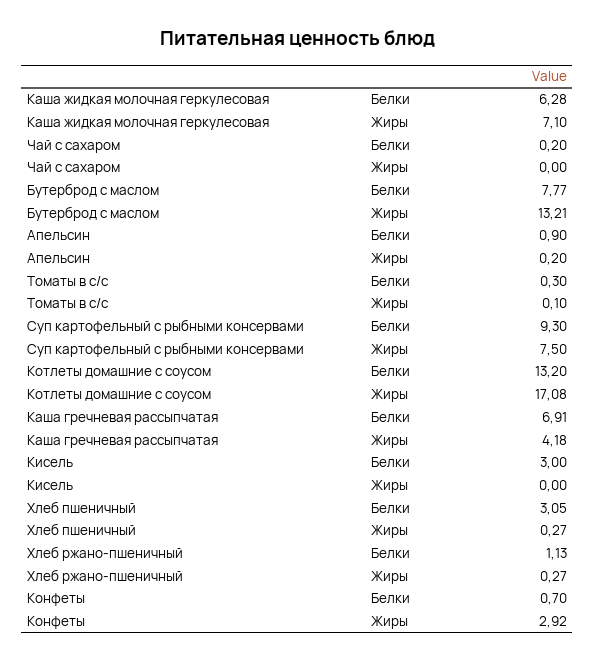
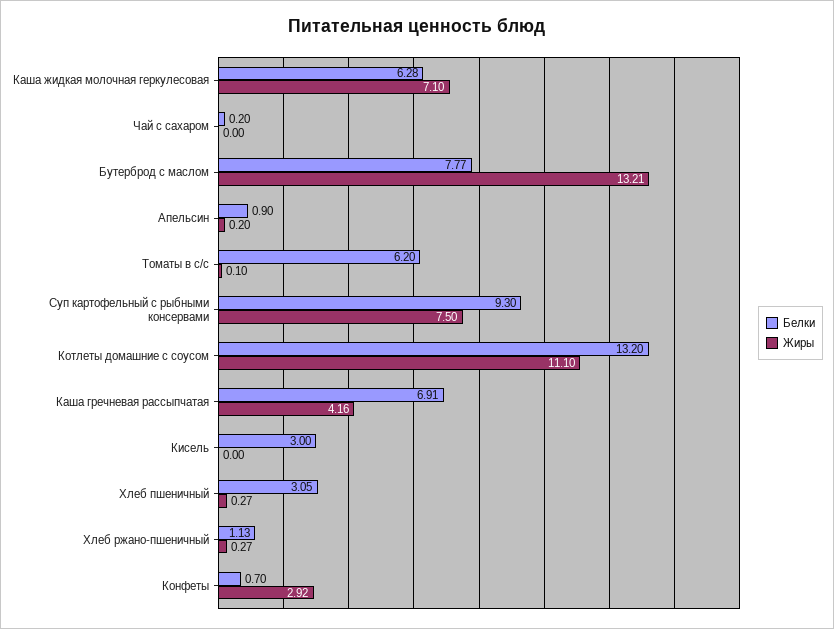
Белки, Томаты в с/с: 0.3 -> 6.2
Жиры, Котлеты домашние с соусом: 17.08 -> 11.1
Жиры, Каша гречневая рассыпчатая: 4.18 -> 4.16

